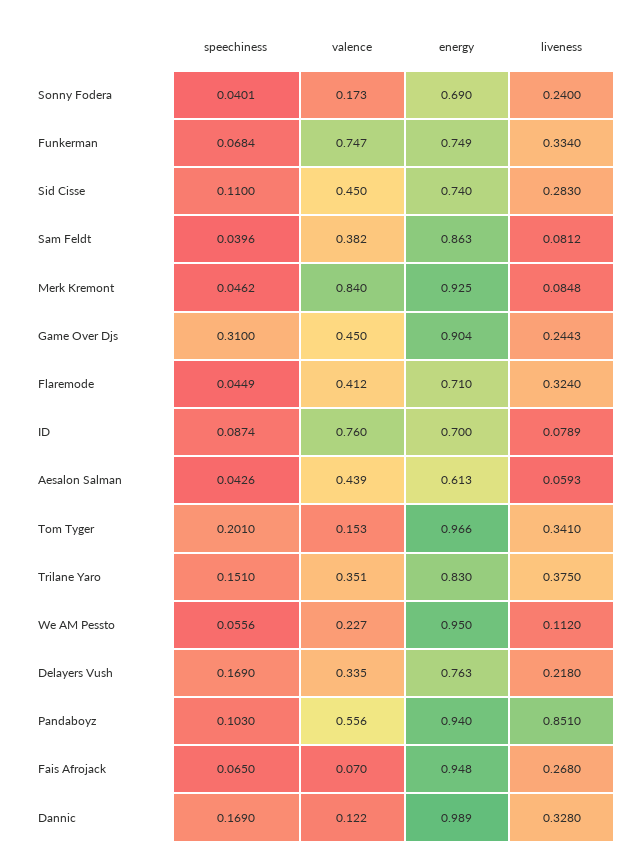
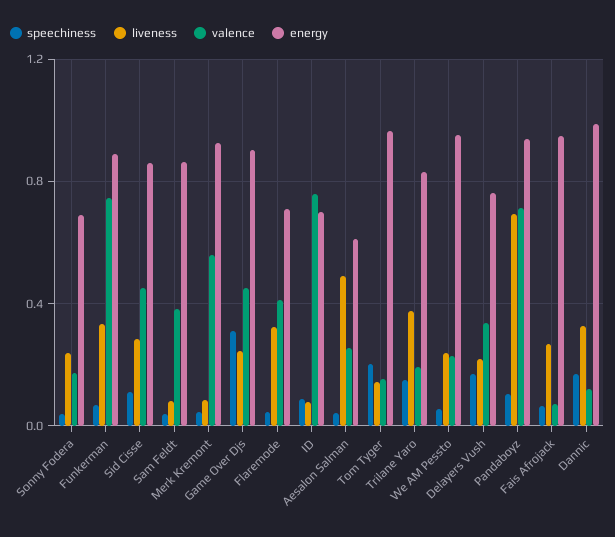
energy, Funkerman: 0.749 -> 0.9
energy, Sid Cisse: 0.74 -> 0.85
valence, Merk Kremont: 0.84 -> 0.55
valence, Aesalon Salman: 0.439 -> 0.25
liveness, Aesalon Salman: 0.0593 -> 0.5
liveness, Tom Tyger: 0.341 -> 0.15
valence, Trilane Yaro: 0.351 -> 0.2
liveness, We AM Pessto: 0.112 -> 0.25
valence, Pandaboyz: 0.556 -> 0.7
liveness, Pandaboyz: 0.851 -> 0.7

